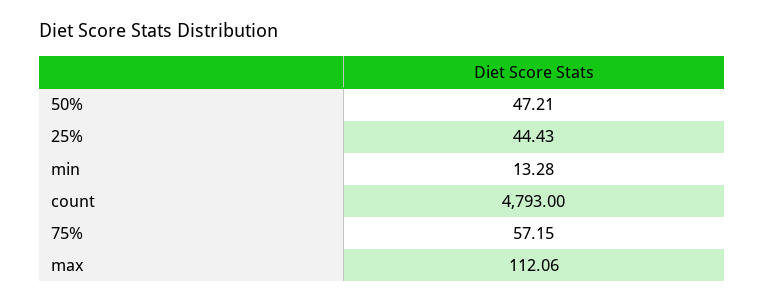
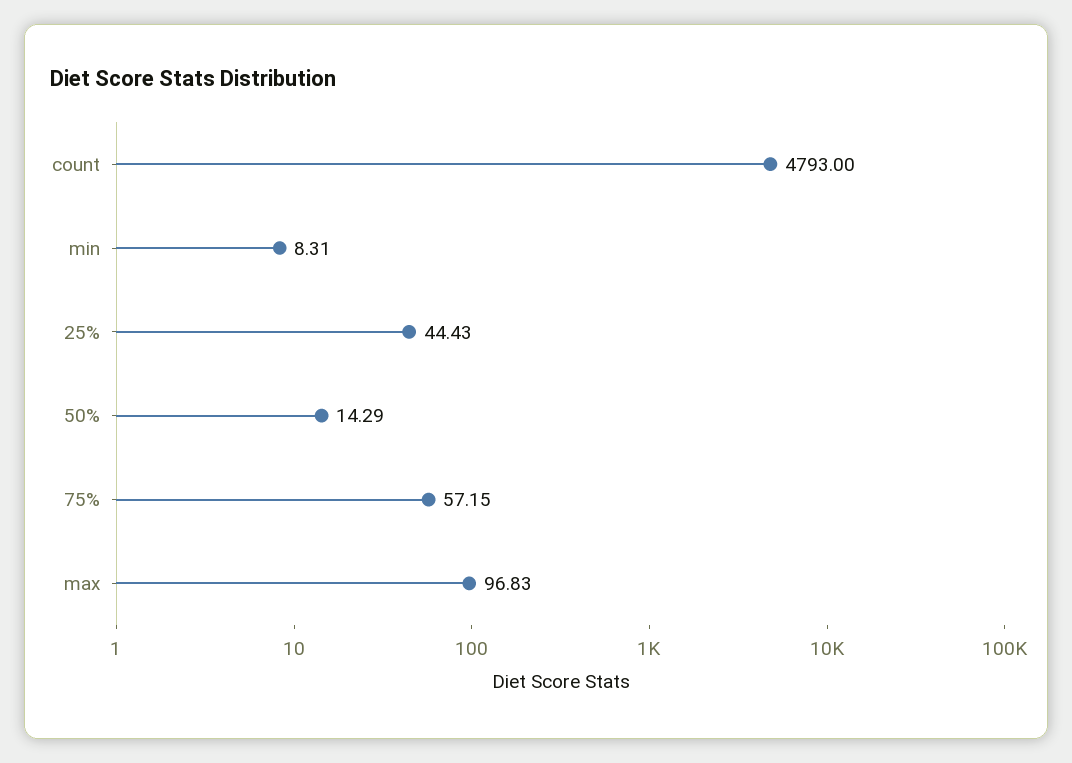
50%: 47.21 -> 14.29
min: 13.28 -> 8.31
max: 112.06 -> 96.83

